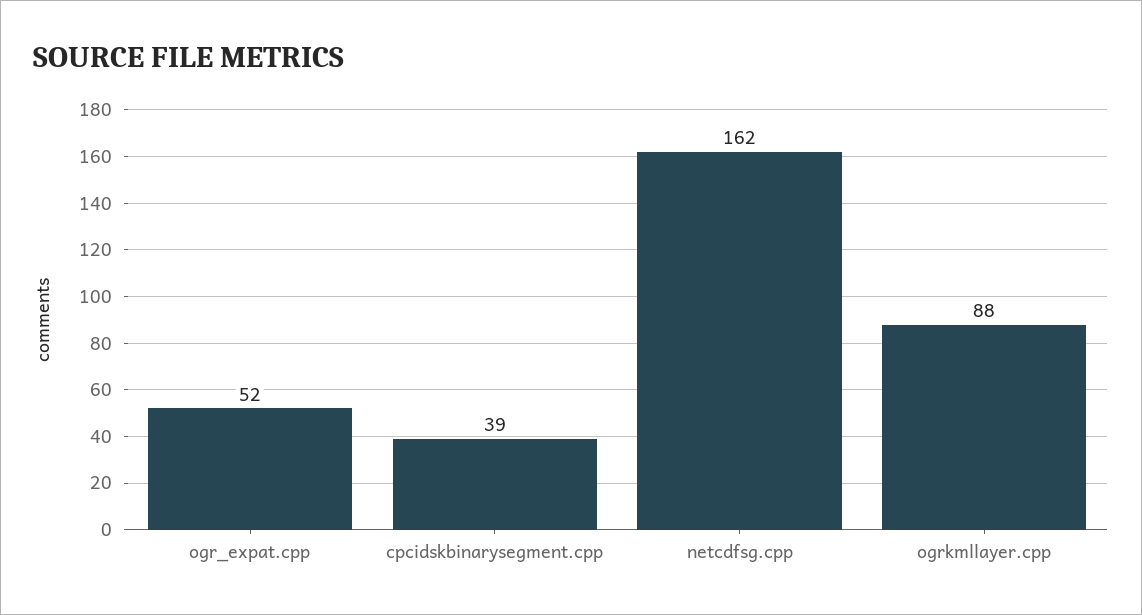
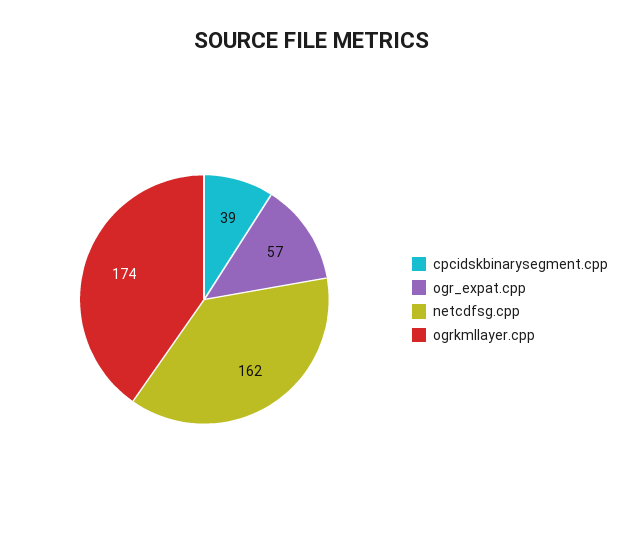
ogr_expat.cpp: 52 -> 57
ogrkmllayer.cpp: 88 -> 174

